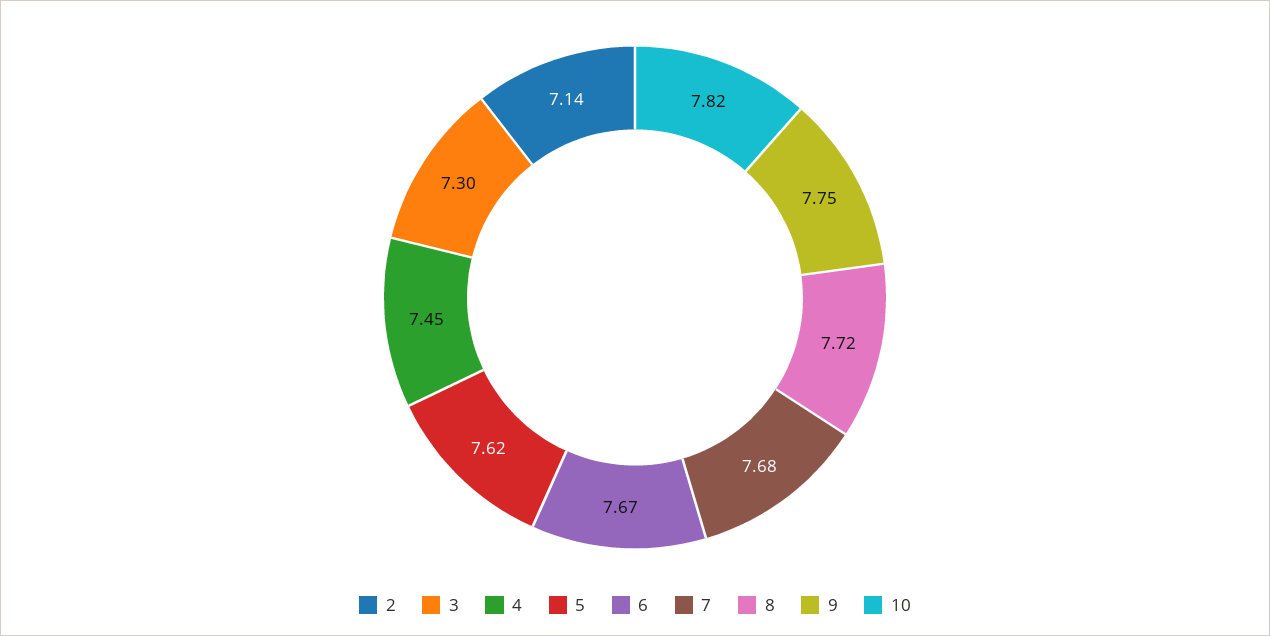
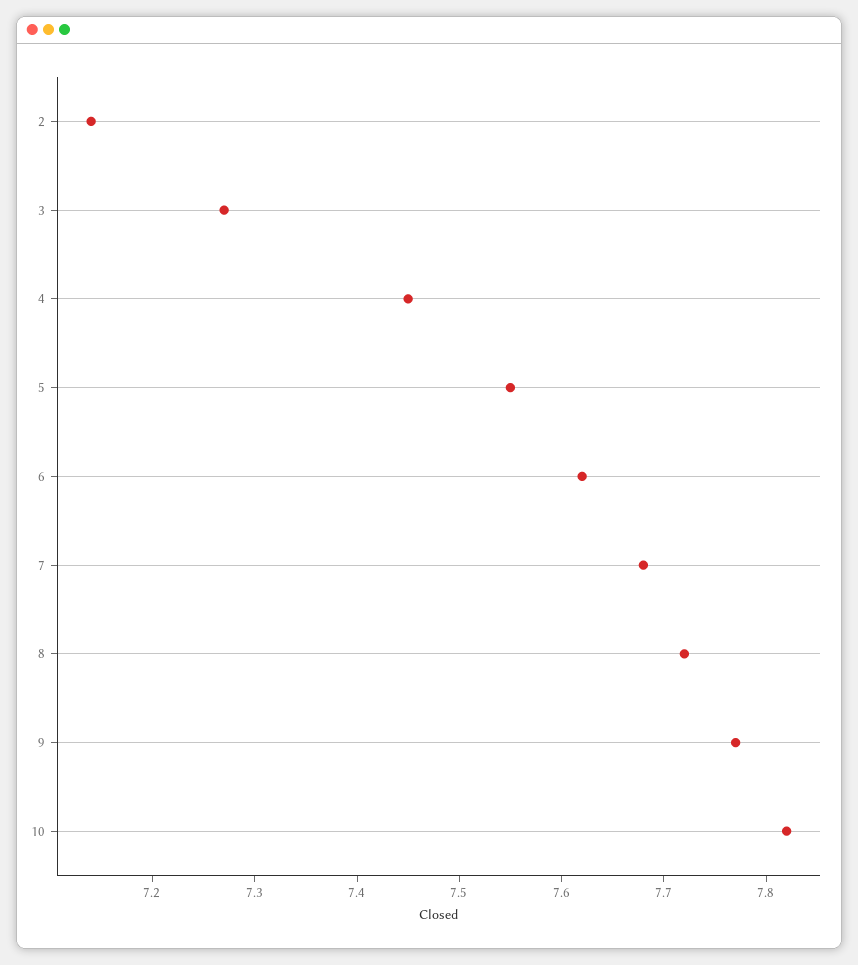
3: 7.3 -> 7.27
5: 7.62 -> 7.55
6: 7.67 -> 7.62
9: 7.75 -> 7.77

